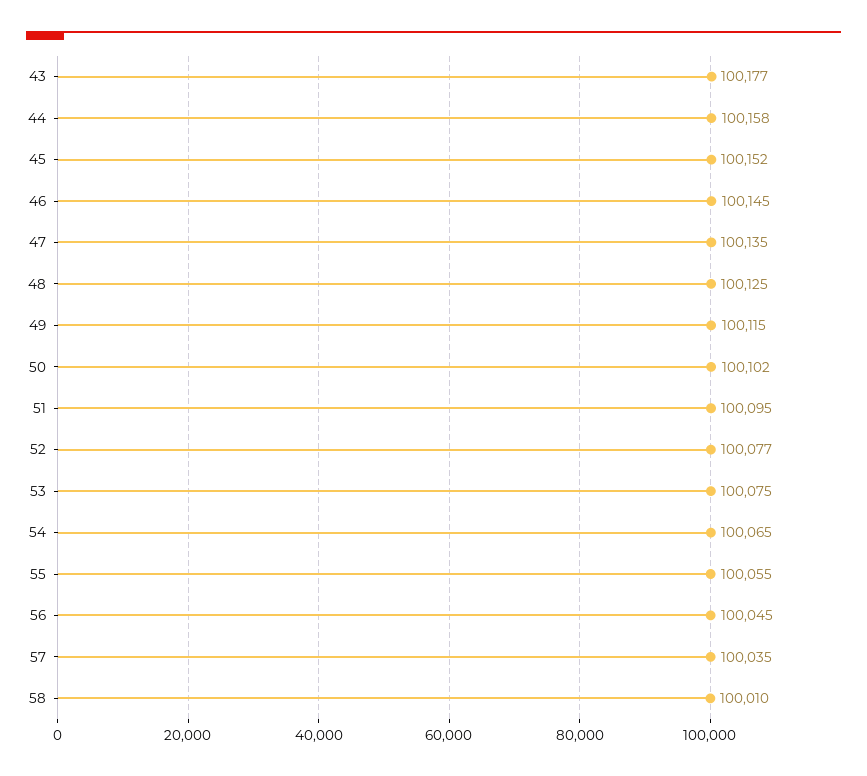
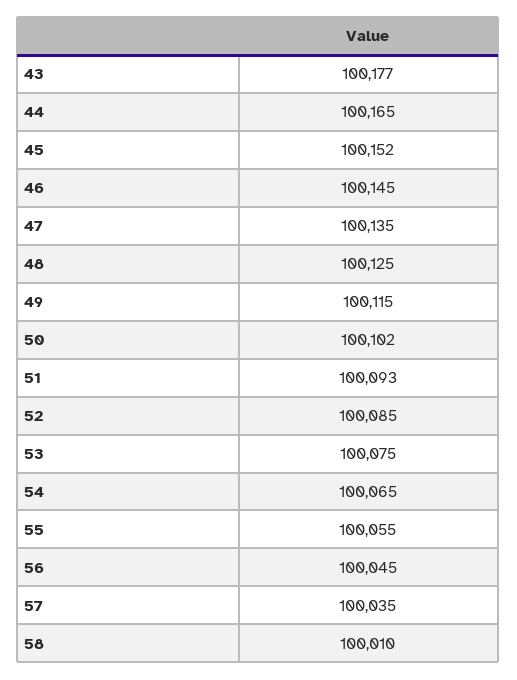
44: 100158 -> 100165
51: 100095 -> 100093
52: 100077 -> 100085

